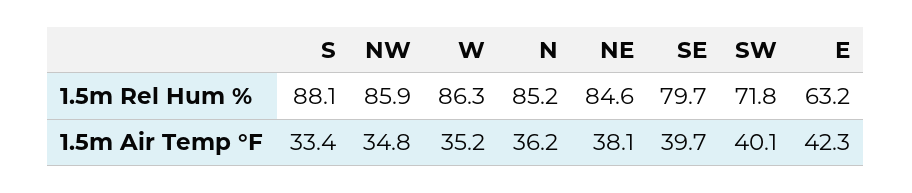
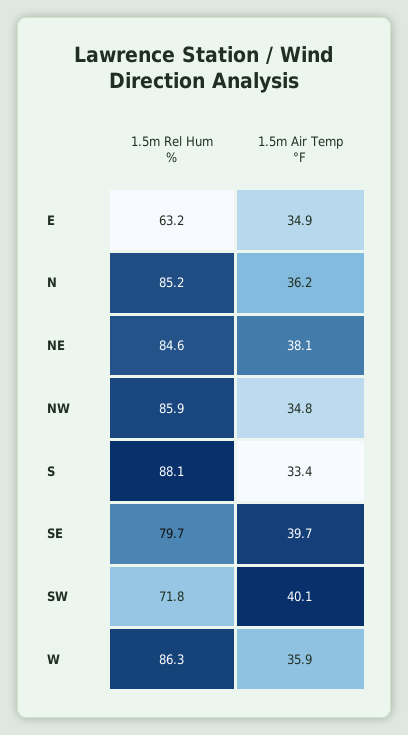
W, 1.5m Air Temp °F: 35.2 -> 35.9
E, 1.5m Air Temp °F: 42.3 -> 34.9

